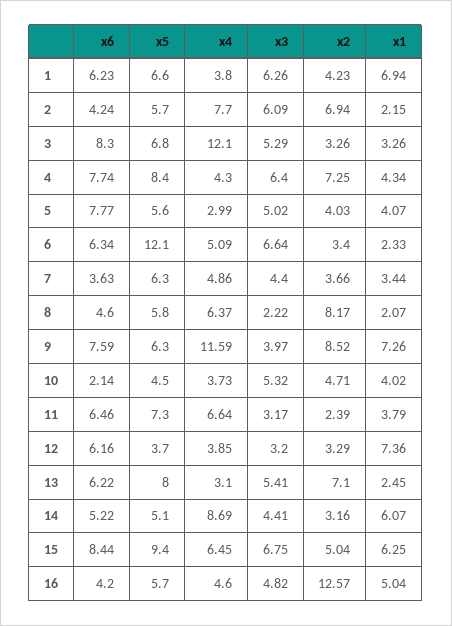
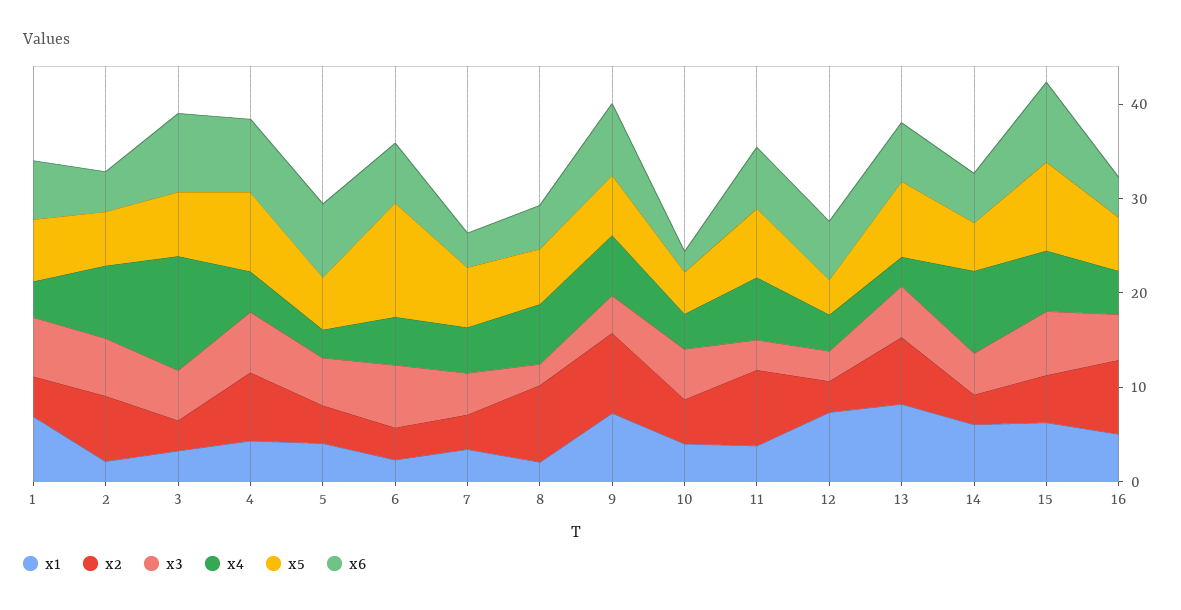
x4, 9: 11.59 -> 6
x2, 11: 2.39 -> 8
x1, 13: 2.45 -> 8
x2, 16: 12.57 -> 8

